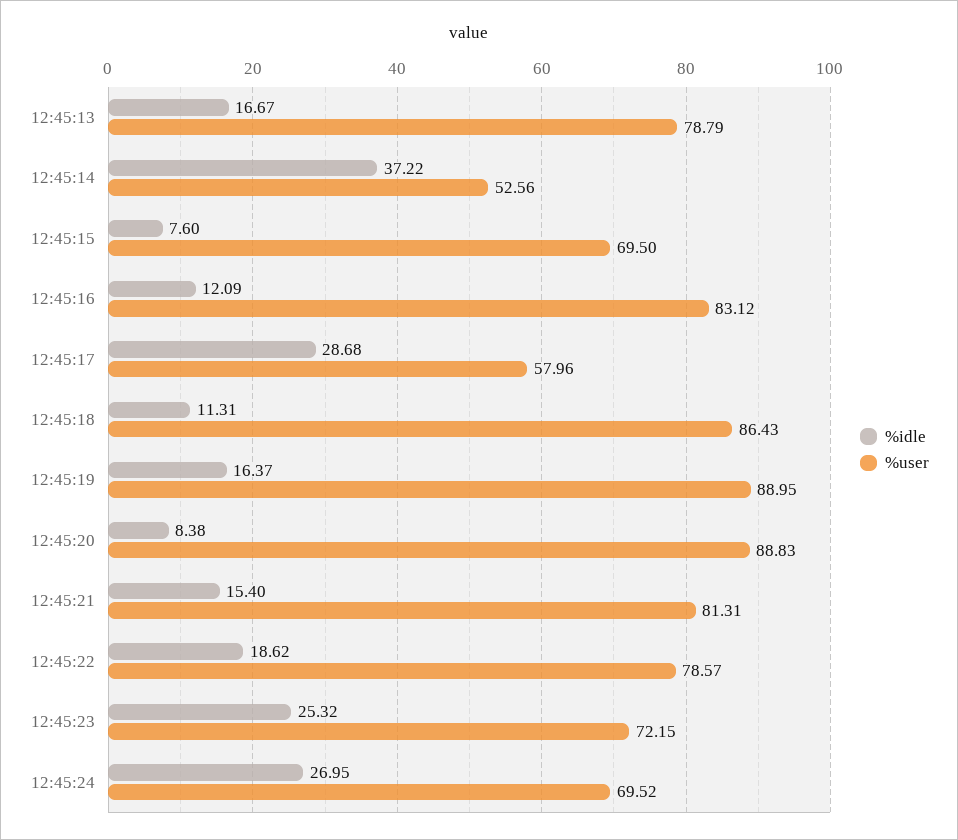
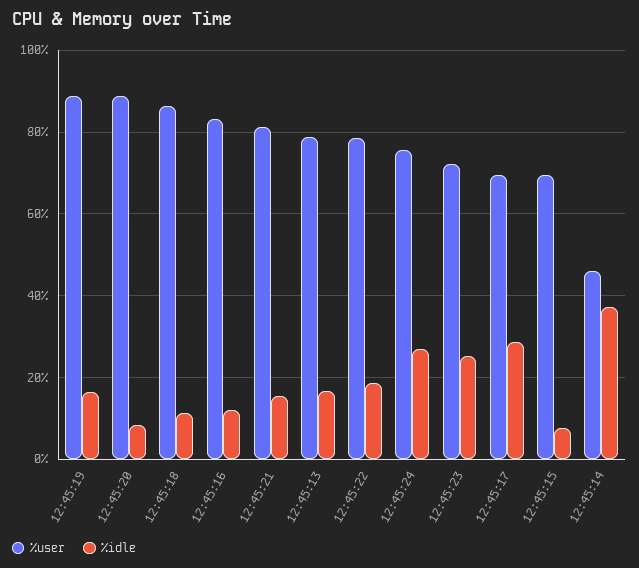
%user, 12:45:14: 52.56 -> 46
%user, 12:45:17: 57.96 -> 70
%user, 12:45:24: 69.52 -> 76

